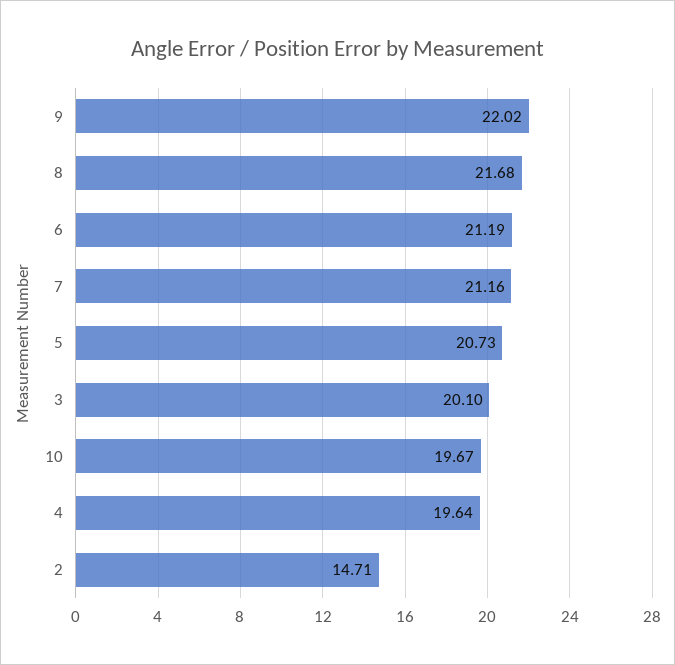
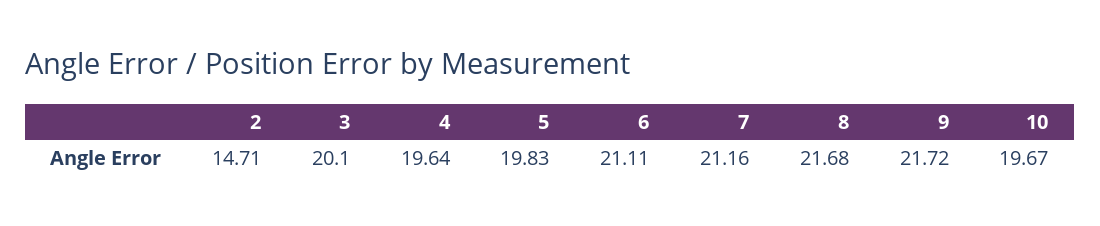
9: 22.02 -> 21.72
6: 21.19 -> 21.11
5: 20.73 -> 19.83

